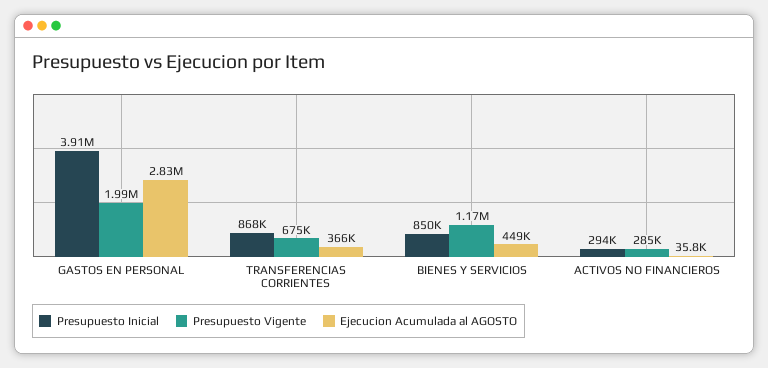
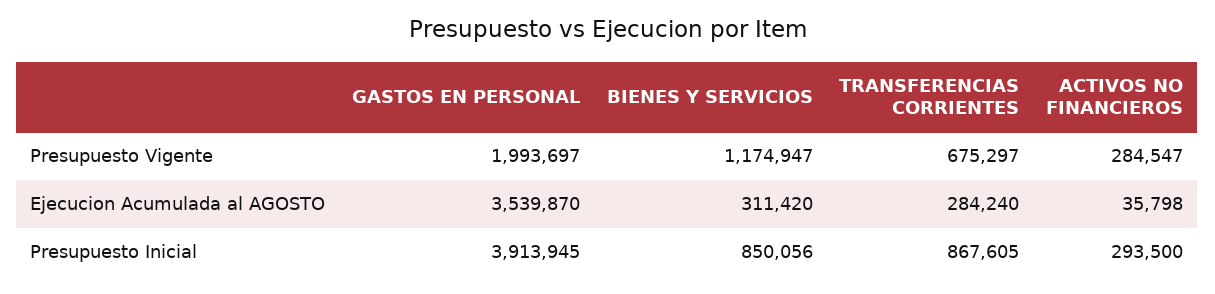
Ejecucion Acumulada al AGOSTO, GASTOS EN PERSONAL: 2830000 -> 3539870
Ejecucion Acumulada al AGOSTO, TRANSFERENCIAS CORRIENTES: 366000 -> 284240
Ejecucion Acumulada al AGOSTO, BIENES Y SERVICIOS: 449000 -> 311420

